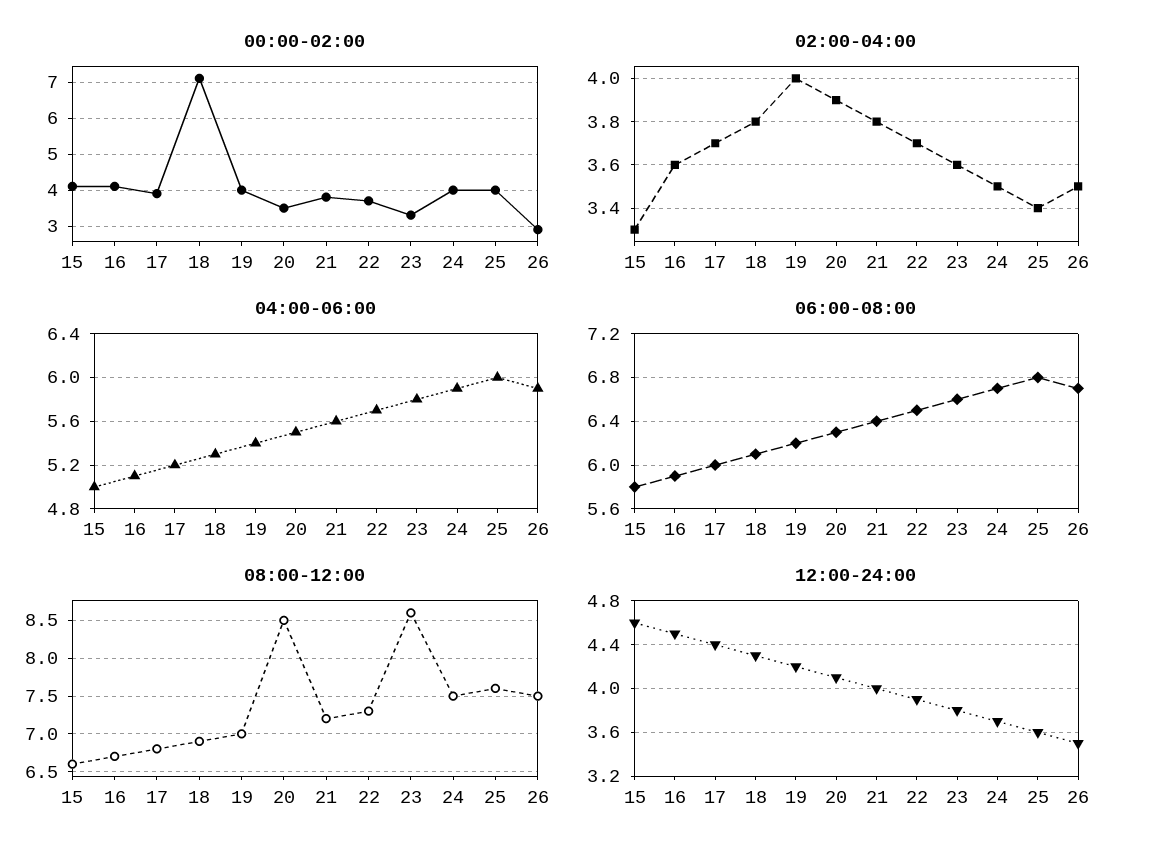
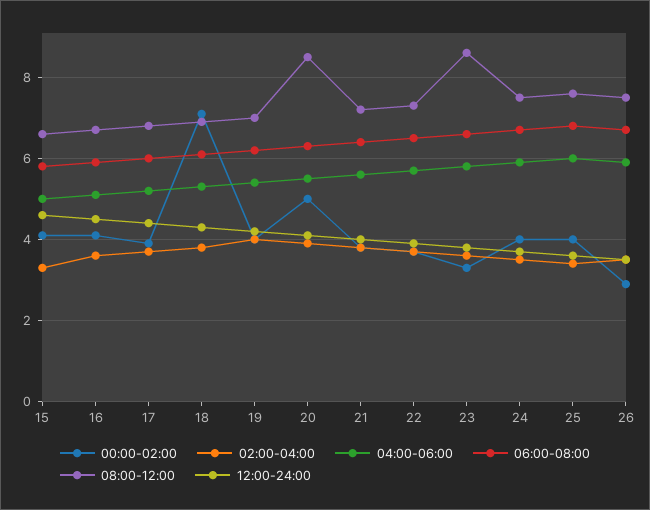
00:00-02:00, 20: 3.5 -> 5

